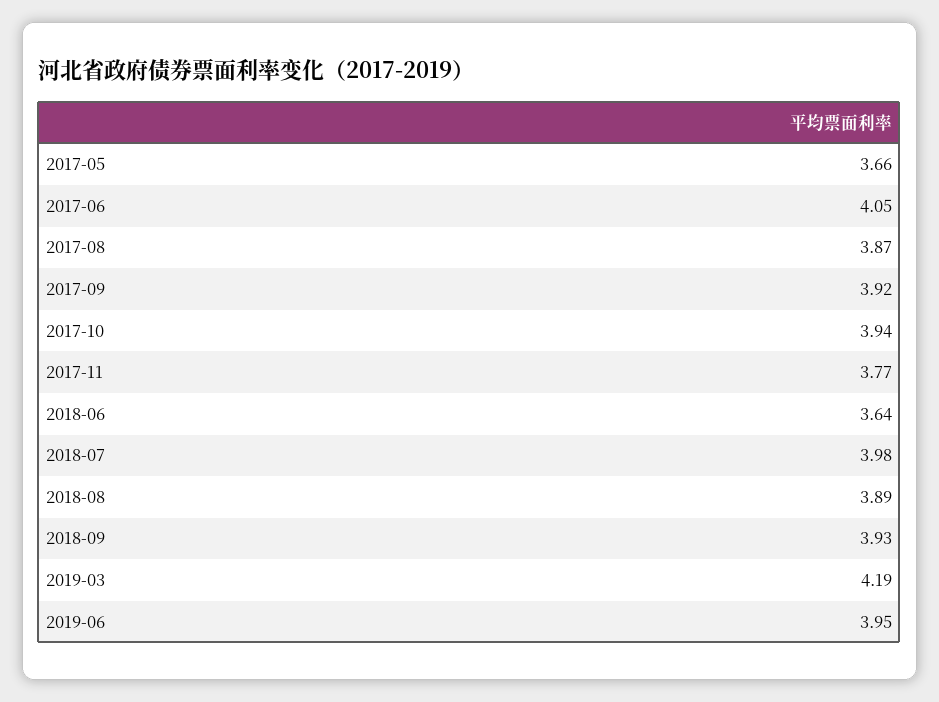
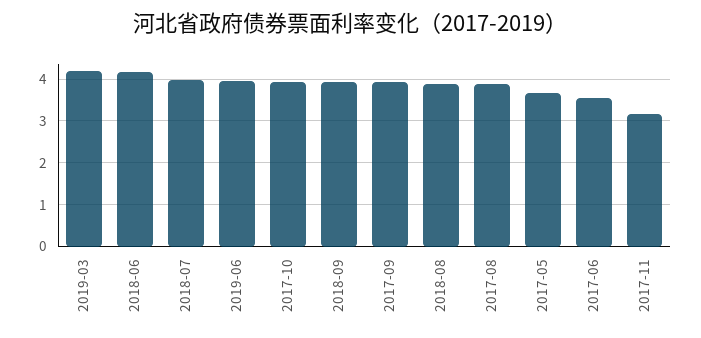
2017-06: 4.05 -> 3.6
2017-11: 3.77 -> 3.2
2018-06: 3.64 -> 4.2

